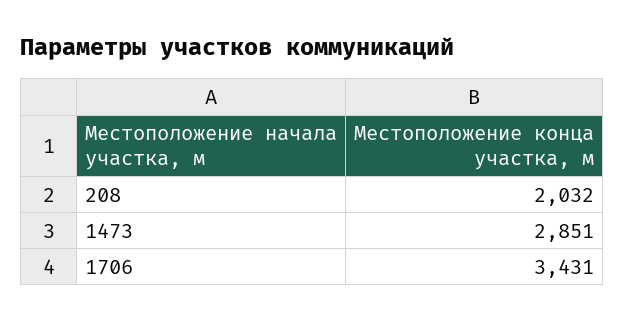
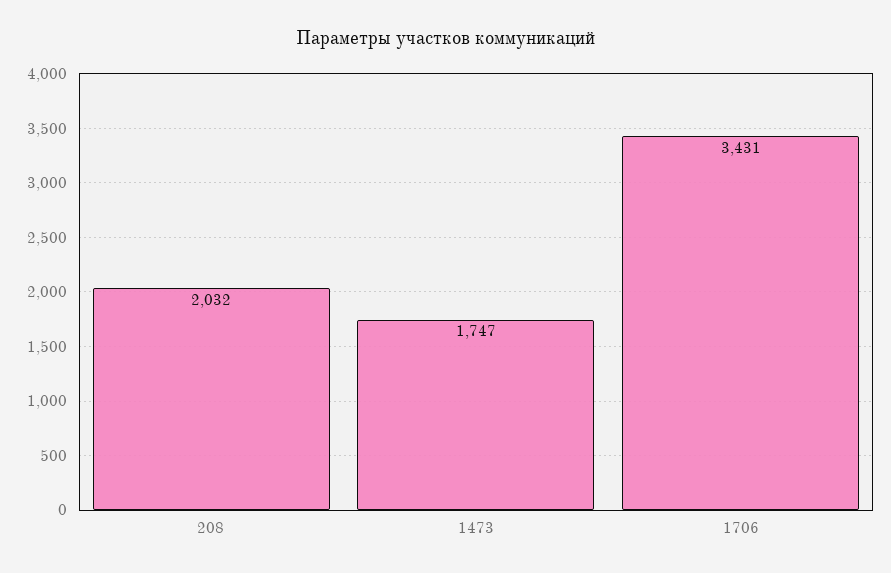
1473: 2851 -> 1747

